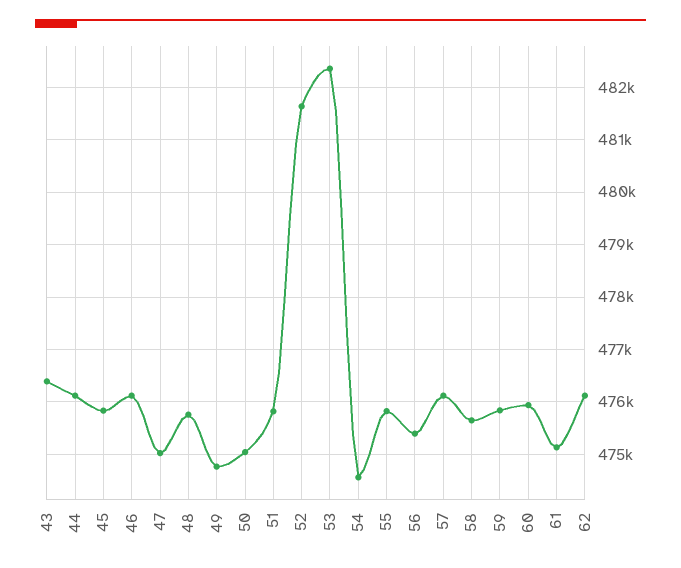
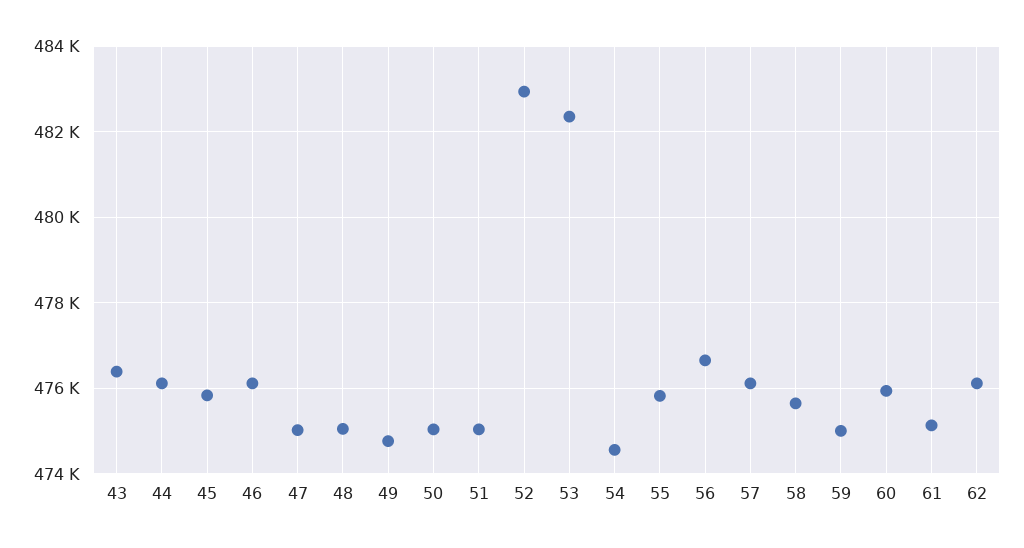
48: 475800 -> 475000
51: 475800 -> 475000
52: 481600 -> 483000
56: 475400 -> 476600
59: 475800 -> 475000

